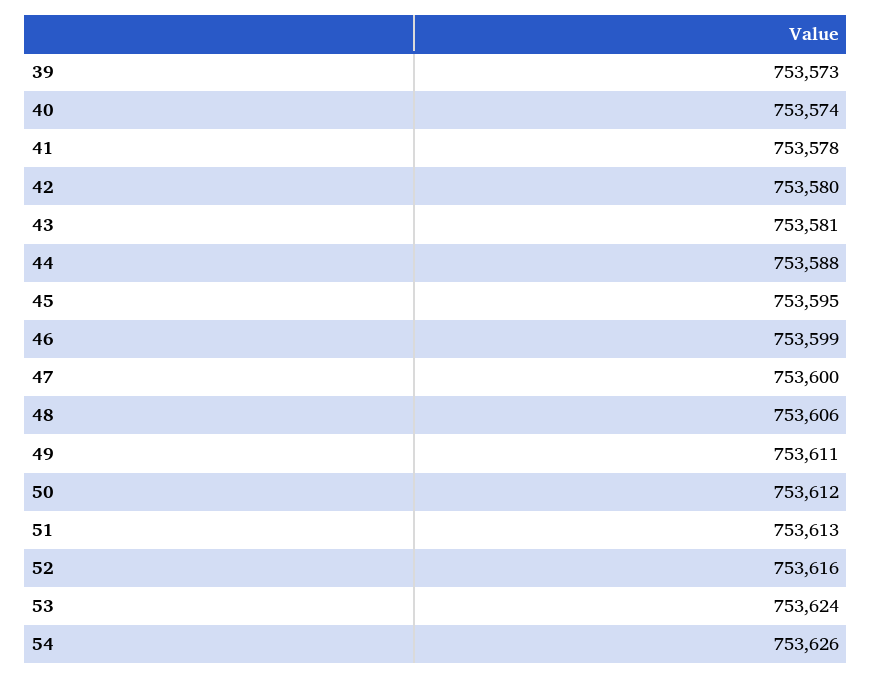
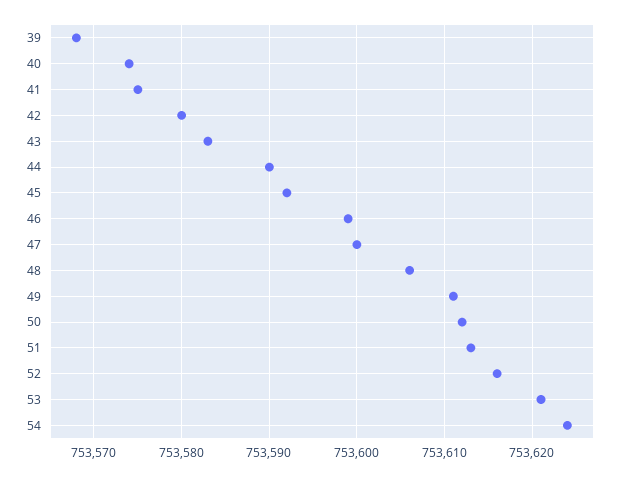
39: 753573 -> 753568
41: 753578 -> 753575
43: 753581 -> 753583
44: 753588 -> 753590
45: 753595 -> 753592
53: 753624 -> 753621
54: 753626 -> 753624

